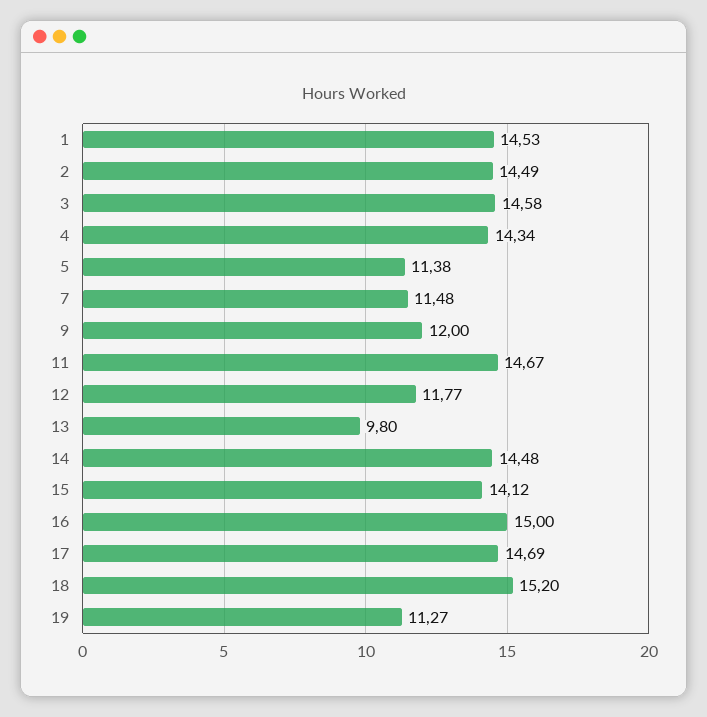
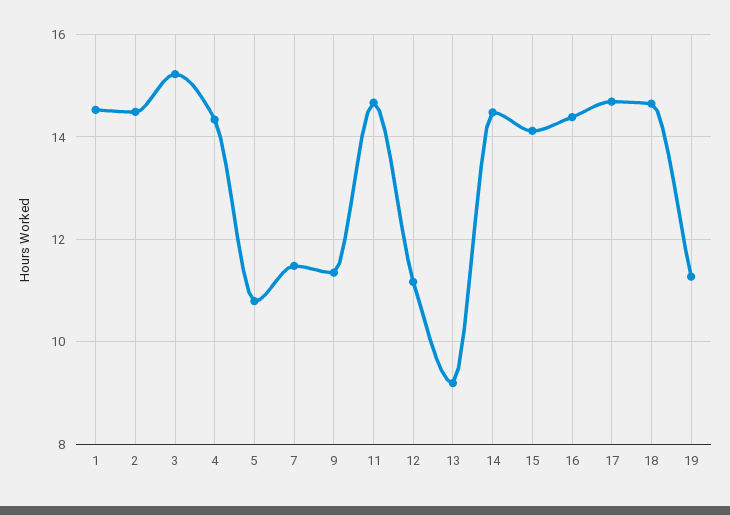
3: 14.58 -> 15.2
5: 11.38 -> 10.8
9: 12 -> 11.4
12: 11.77 -> 11.2
13: 9.8 -> 9.2
16: 15 -> 14.4
18: 15.2 -> 14.6

